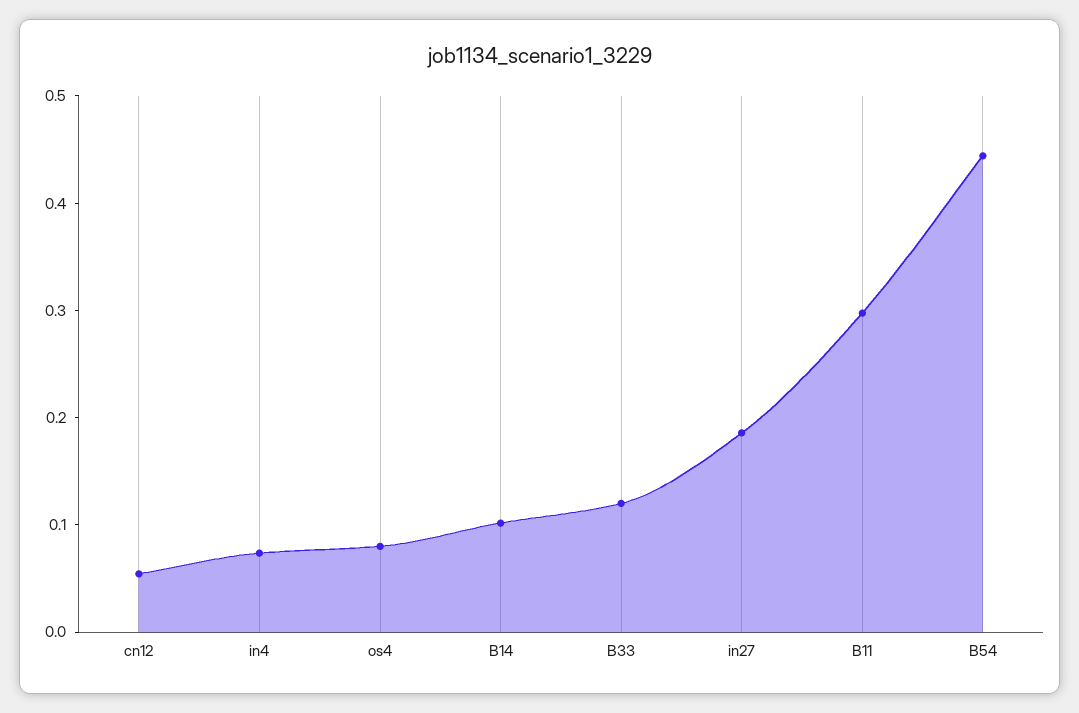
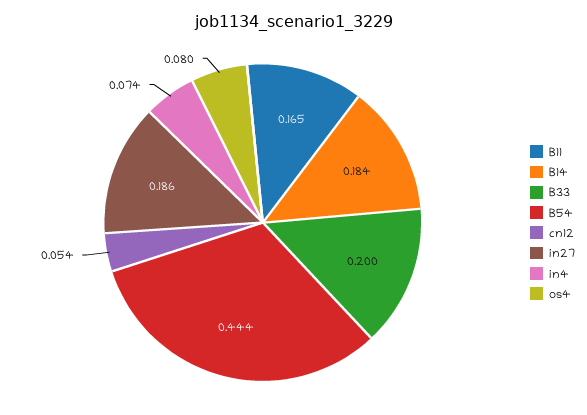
B14: 0.1 -> 0.184
B33: 0.12 -> 0.2
B11: 0.3 -> 0.165

